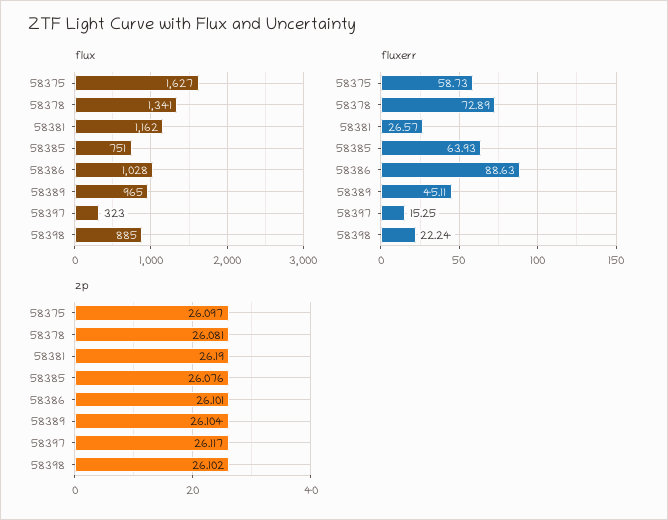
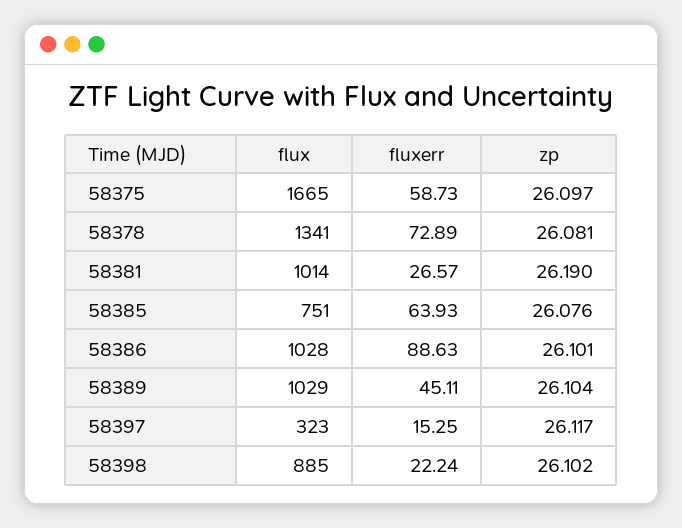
flux, 58375: 1627 -> 1665
flux, 58381: 1162 -> 1014
flux, 58389: 965 -> 1029

